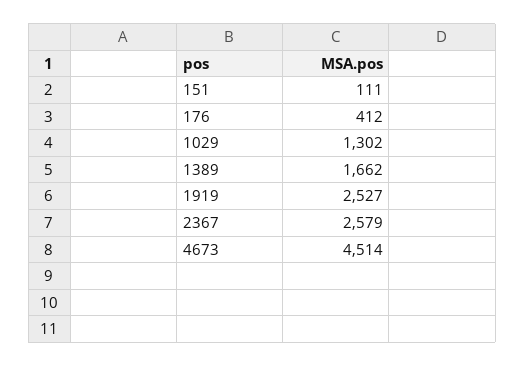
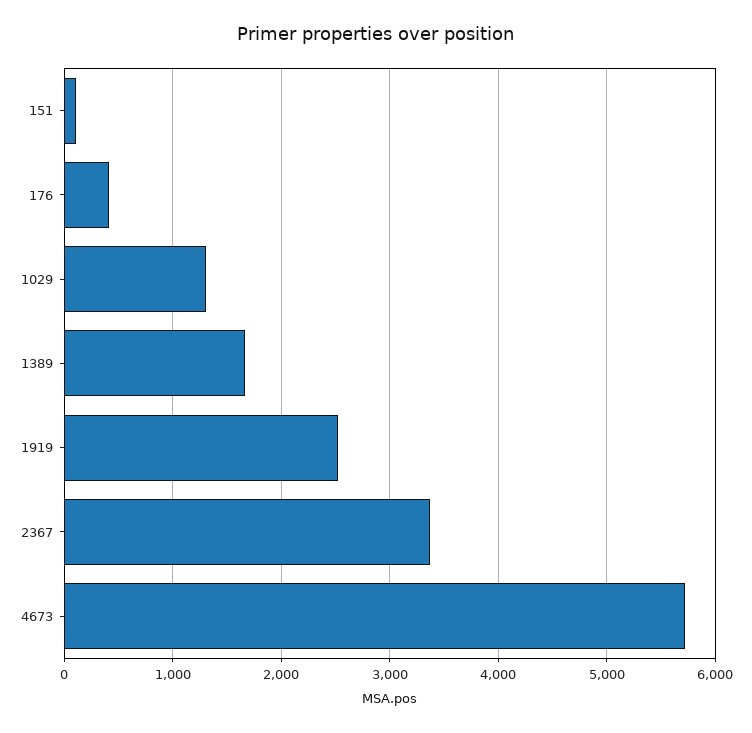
2367: 2579 -> 3400
4673: 4514 -> 5700

